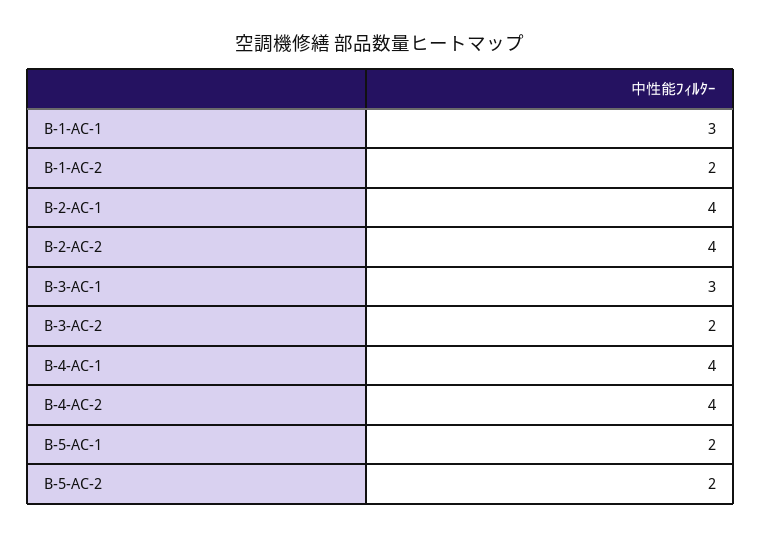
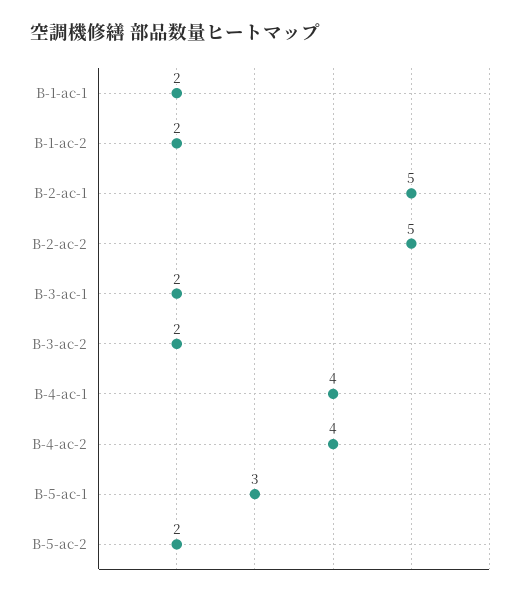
B-1-AC-1: 3 -> 2
B-2-AC-1: 4 -> 5
B-2-AC-2: 4 -> 5
B-3-AC-1: 3 -> 2
B-5-AC-1: 2 -> 3

